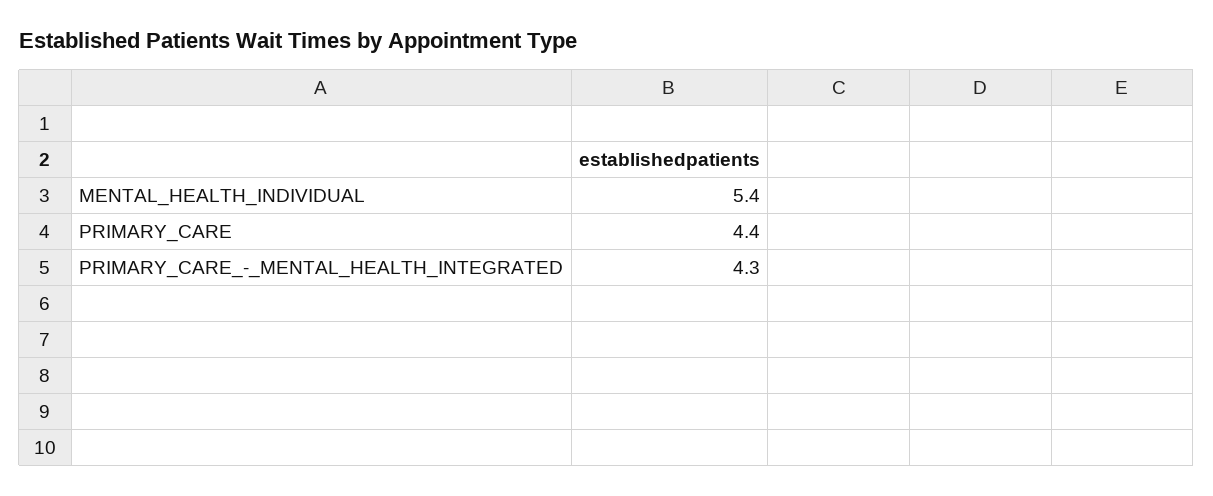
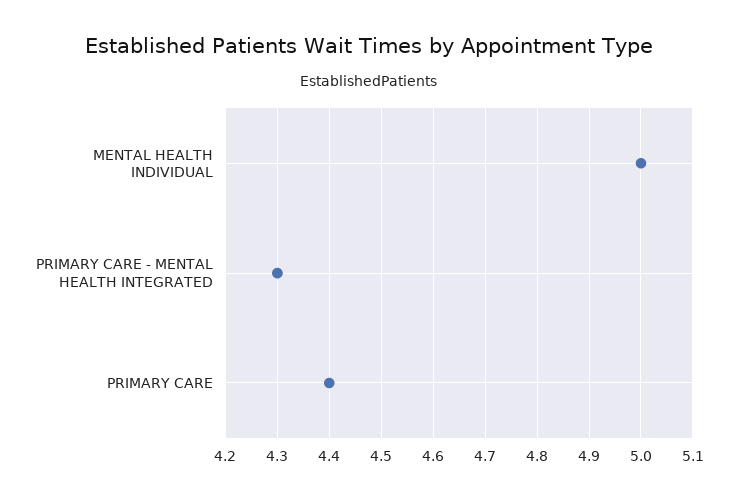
MENTAL_HEALTH_INDIVIDUAL: 5.4 -> 5

